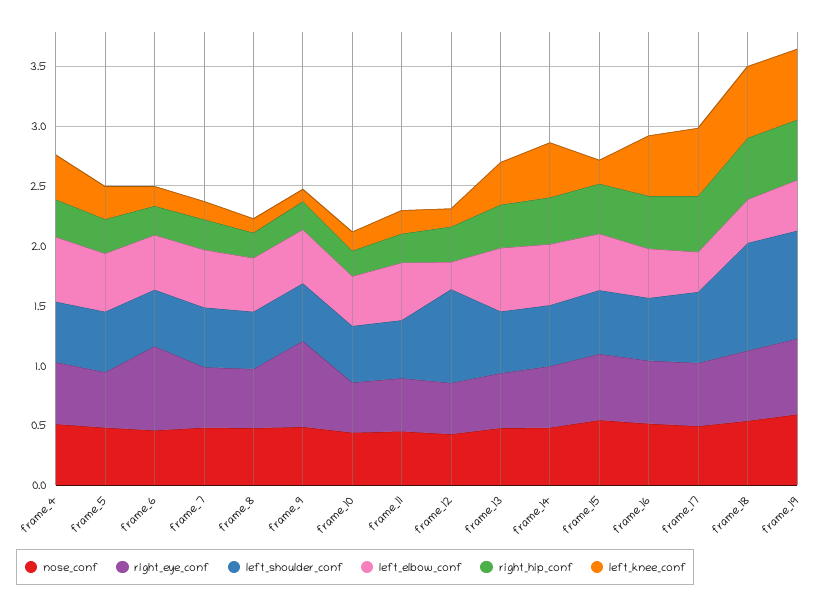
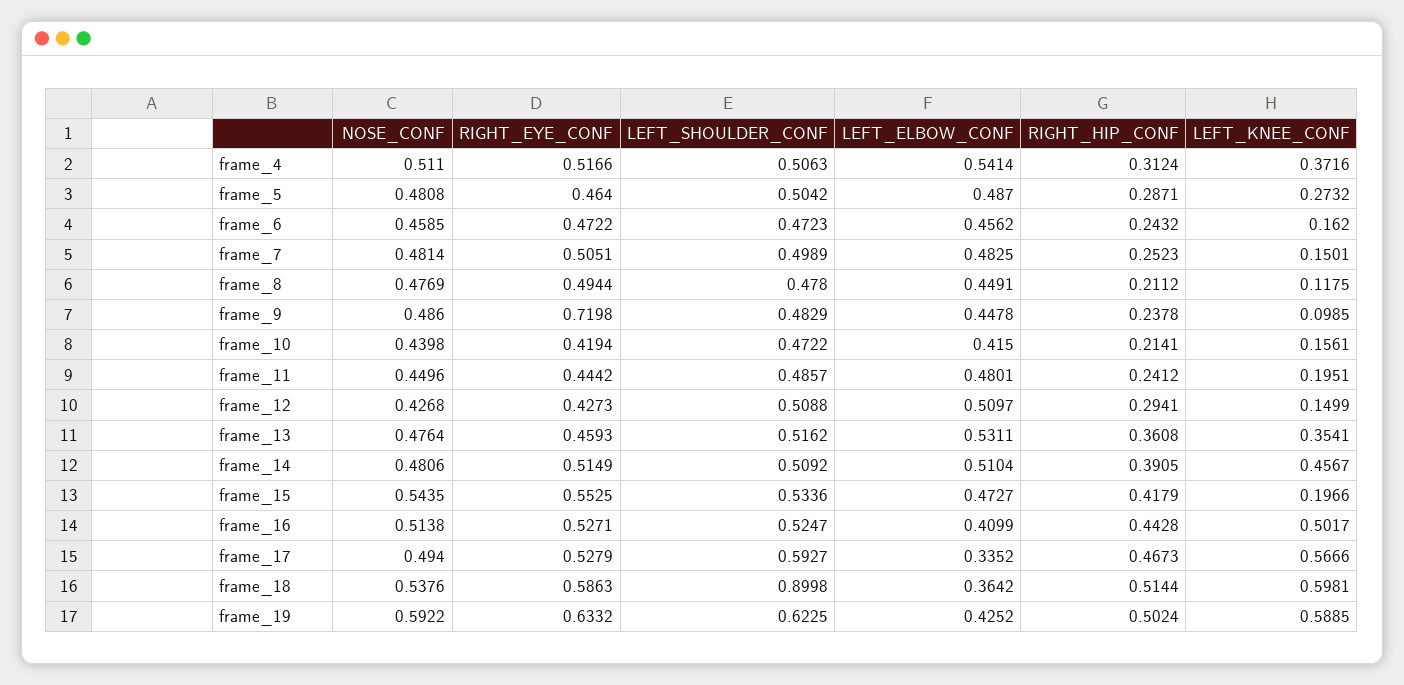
right_eye_conf, frame_6: 0.7 -> 0.4722
left_shoulder_conf, frame_12: 0.8 -> 0.5088
left_elbow_conf, frame_12: 0.2 -> 0.5097
left_shoulder_conf, frame_19: 0.9 -> 0.6225

